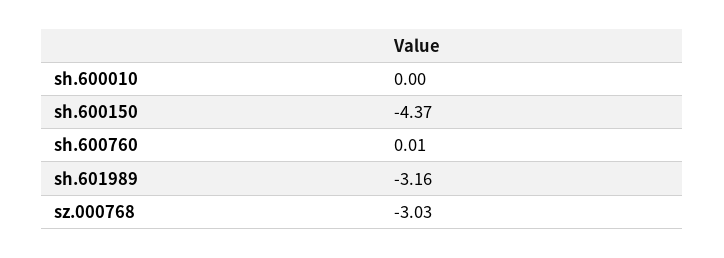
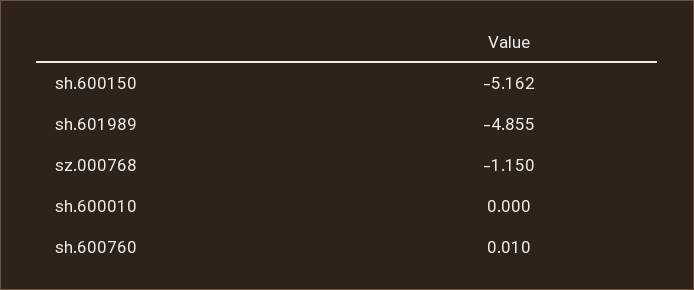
sh.600150: -4.37 -> -5.162
sh.601989: -3.16 -> -4.855
sz.000768: -3.03 -> -1.15

